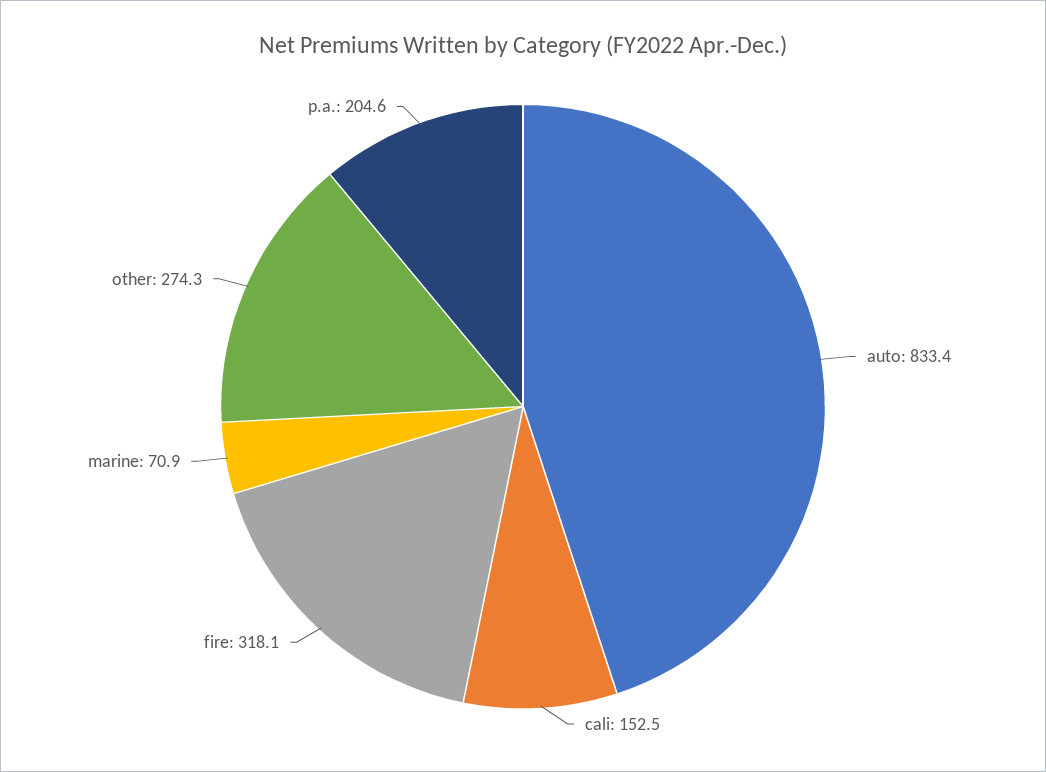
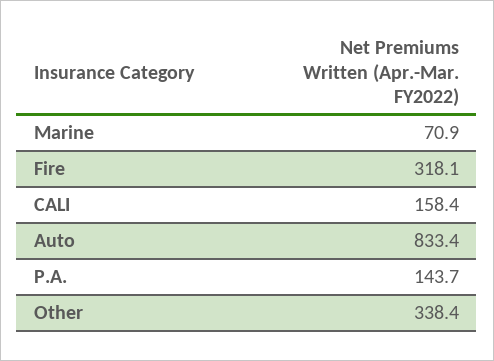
cali: 152.5 -> 158.4
other: 274.3 -> 338.4
p.a.: 204.6 -> 143.7

